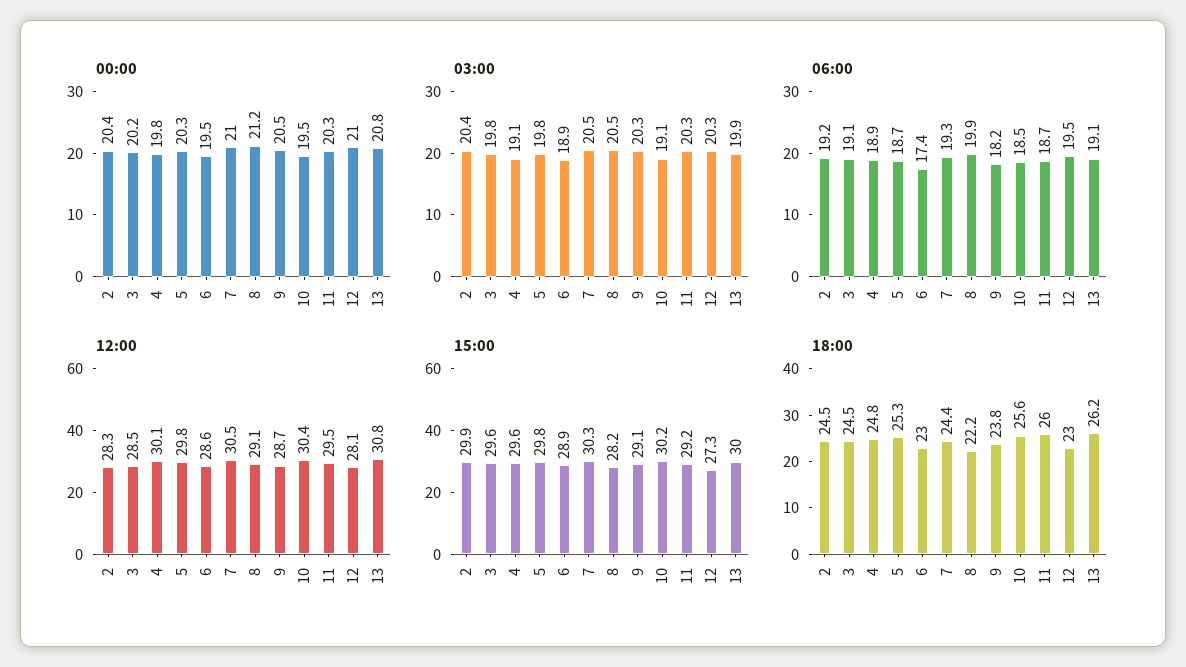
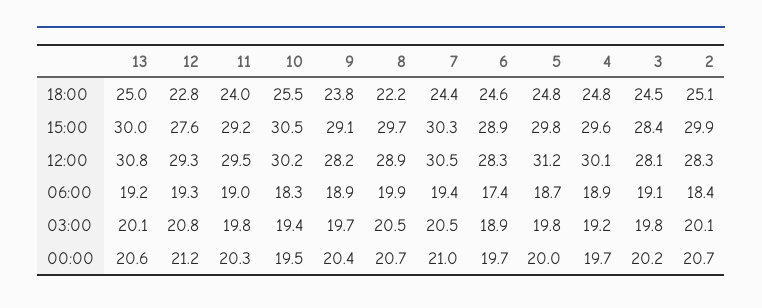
00:00, 2: 20.4 -> 20.7
00:00, 4: 19.8 -> 19.7
00:00, 5: 20.3 -> 20
00:00, 6: 19.5 -> 19.7
00:00, 8: 21.2 -> 20.7
00:00, 9: 20.5 -> 20.4
00:00, 12: 21 -> 21.2
00:00, 13: 20.8 -> 20.6
03:00, 2: 20.4 -> 20.1
03:00, 4: 19.1 -> 19.2
03:00, 9: 20.3 -> 19.7
03:00, 10: 19.1 -> 19.4
03:00, 11: 20.3 -> 19.8
03:00, 12: 20.3 -> 20.8
03:00, 13: 19.9 -> 20.1
06:00, 2: 19.2 -> 18.4
06:00, 7: 19.3 -> 19.4
06:00, 9: 18.2 -> 18.9
06:00, 10: 18.5 -> 18.3
06:00, 11: 18.7 -> 19
06:00, 12: 19.5 -> 19.3
06:00, 13: 19.1 -> 19.2
12:00, 3: 28.5 -> 28.1
12:00, 5: 29.8 -> 31.2
12:00, 6: 28.6 -> 28.3
12:00, 8: 29.1 -> 28.9
12:00, 9: 28.7 -> 28.2
12:00, 10: 30.4 -> 30.2
12:00, 12: 28.1 -> 29.3
15:00, 3: 29.6 -> 28.4
15:00, 8: 28.2 -> 29.7
15:00, 10: 30.2 -> 30.5
15:00, 12: 27.3 -> 27.6
18:00, 2: 24.5 -> 25.1
18:00, 5: 25.3 -> 24.8
18:00, 6: 23 -> 24.6
18:00, 10: 25.6 -> 25.5
18:00, 11: 26 -> 24
18:00, 12: 23 -> 22.8
18:00, 13: 26.2 -> 25

